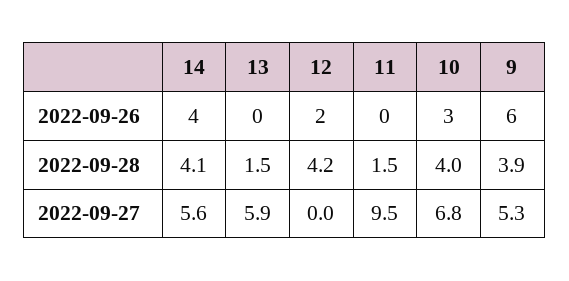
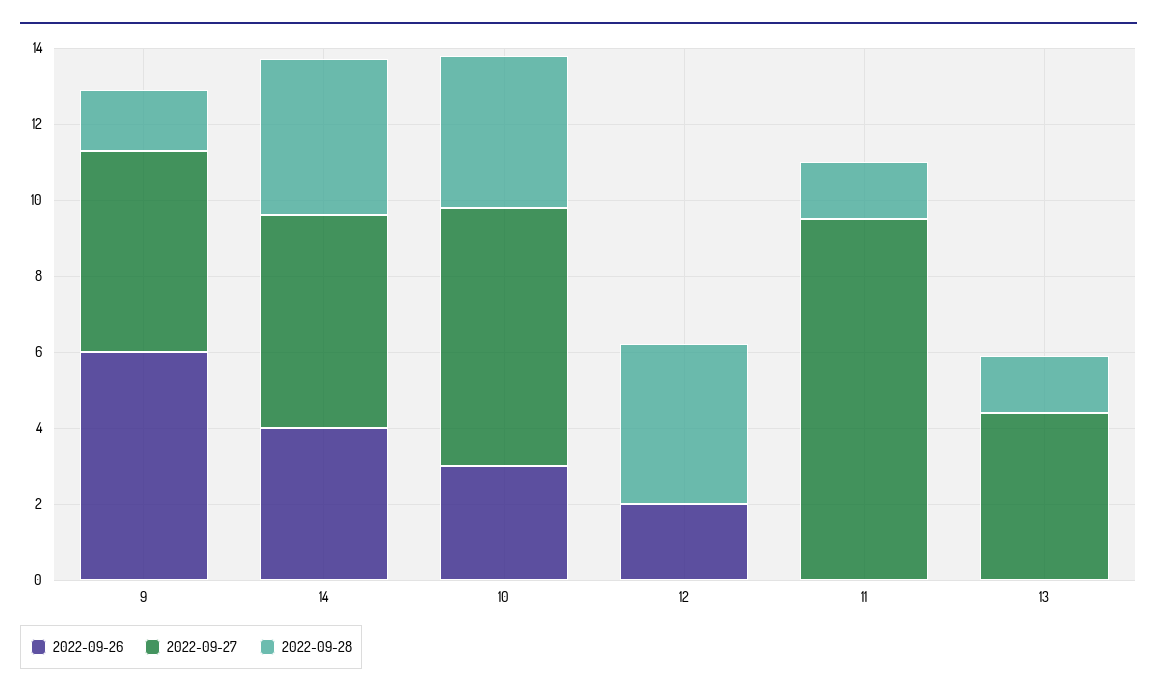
2022-09-28, 9: 3.9 -> 1.5
2022-09-27, 13: 5.9 -> 4.5

